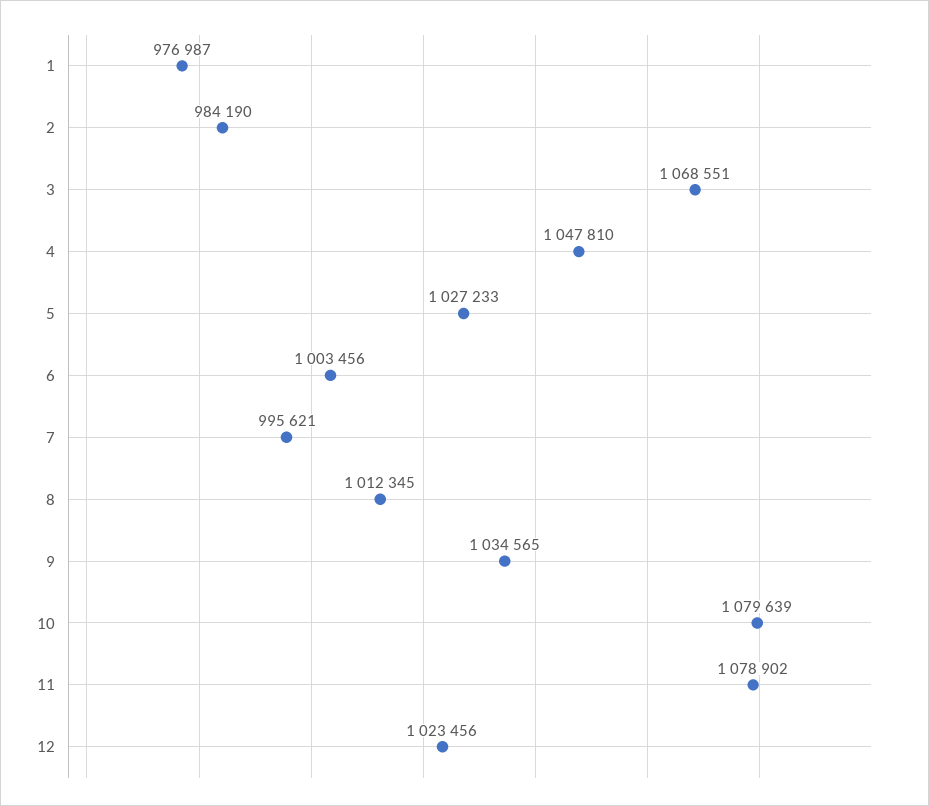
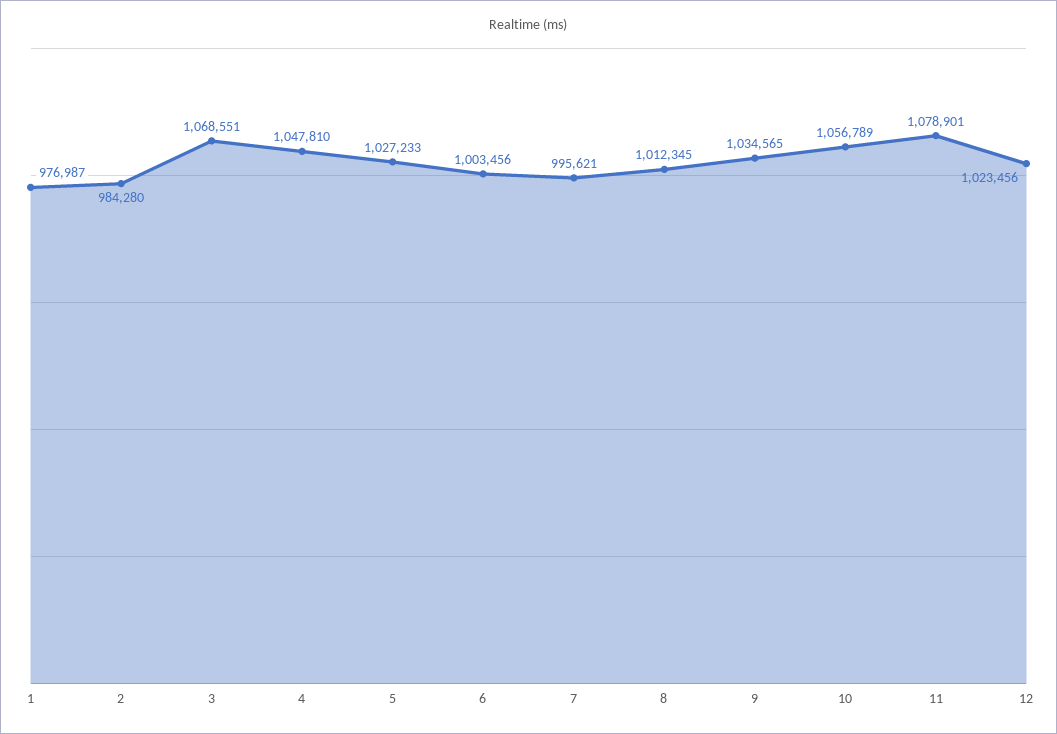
2: 984190 -> 984280
10: 1079639 -> 1056789
11: 1078902 -> 1078901

